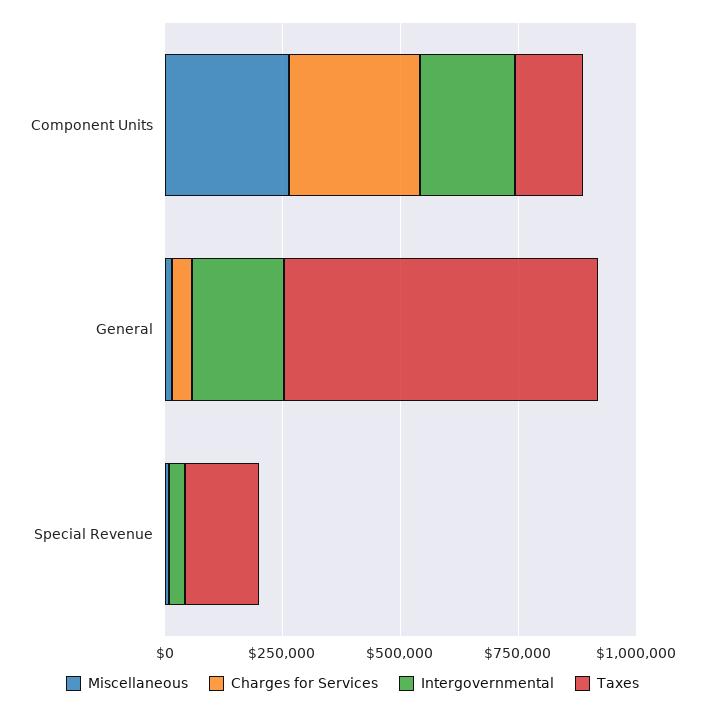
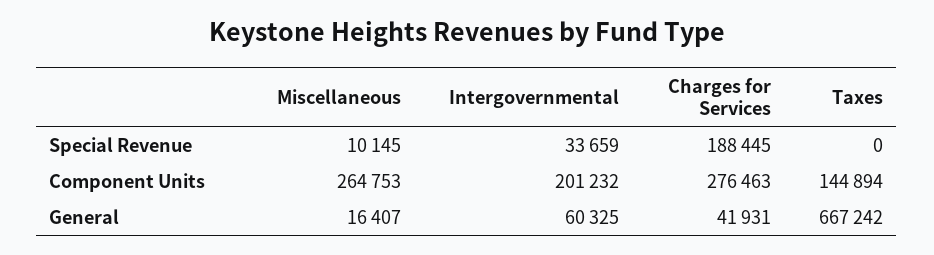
Intergovernmental, General: 200000 -> 60325
Charges for Services, Special Revenue: 0 -> 188445
Taxes, Special Revenue: 150000 -> 0

